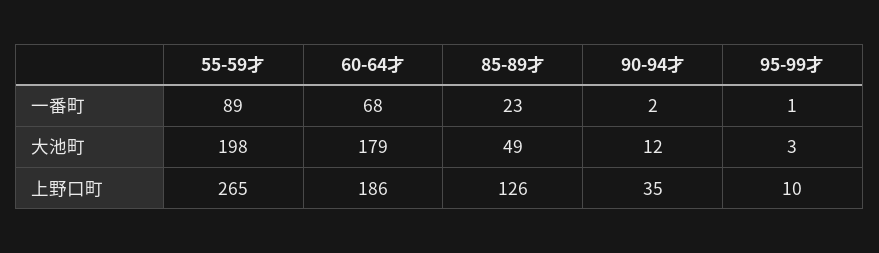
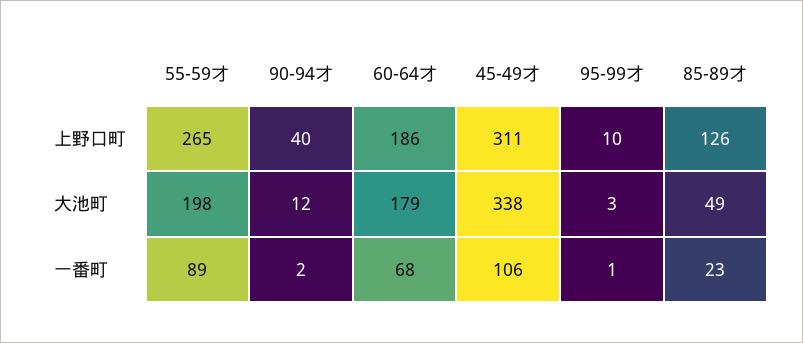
90-94才, 上野口町: 35 -> 40
45-49才, 上野口町: none -> 311
45-49才, 大池町: none -> 338
45-49才, 一番町: none -> 106

